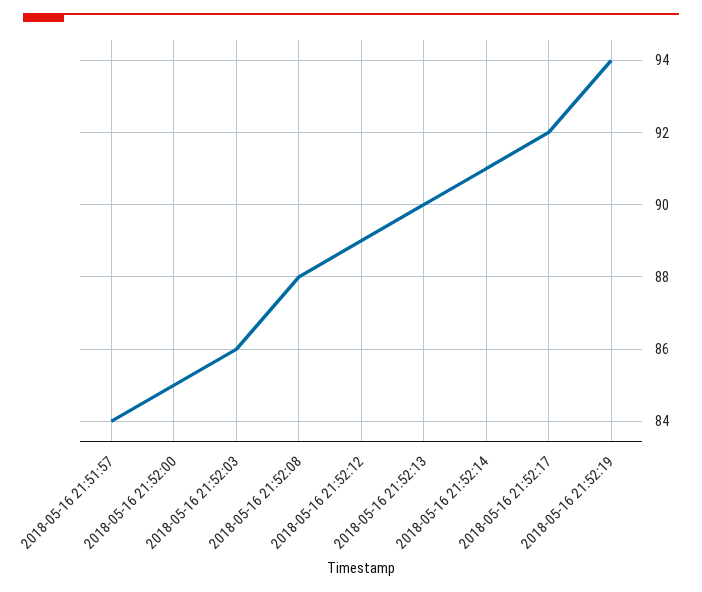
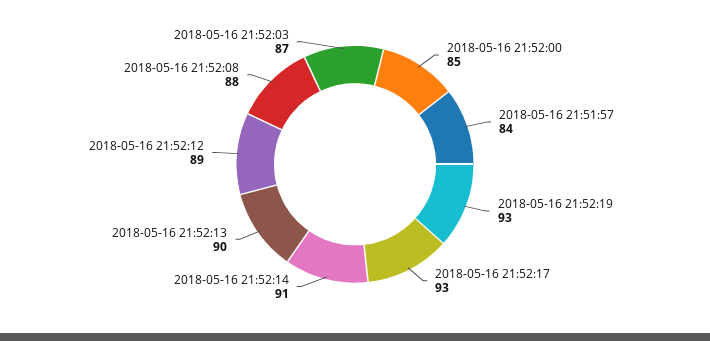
2018-05-16 21:52:03: 86 -> 87
2018-05-16 21:52:17: 92 -> 93
2018-05-16 21:52:19: 94 -> 93

